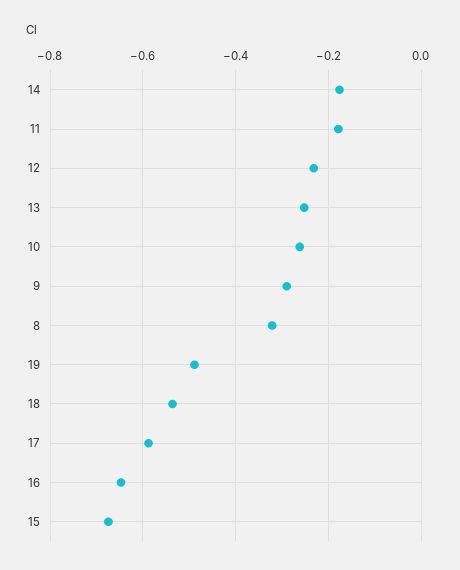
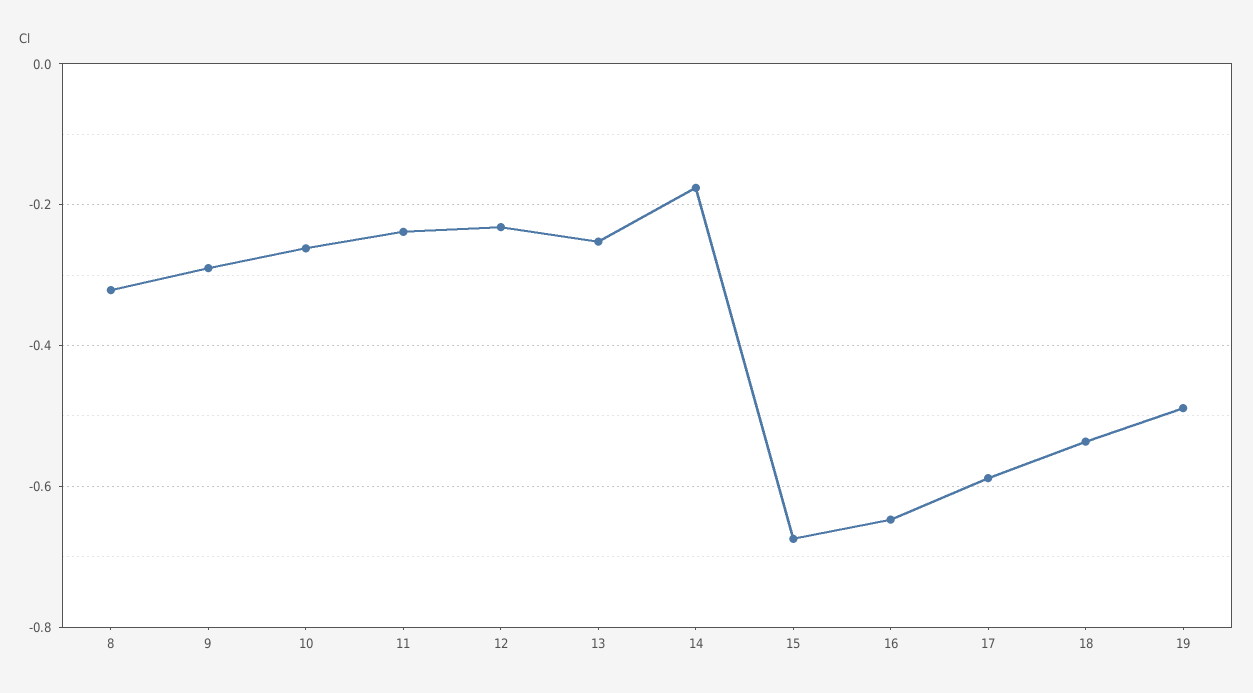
11: -0.18 -> -0.24

